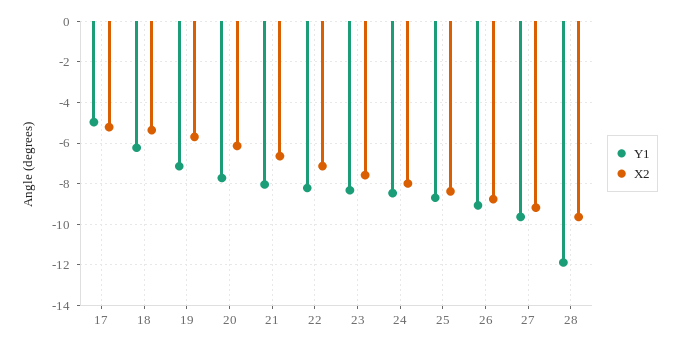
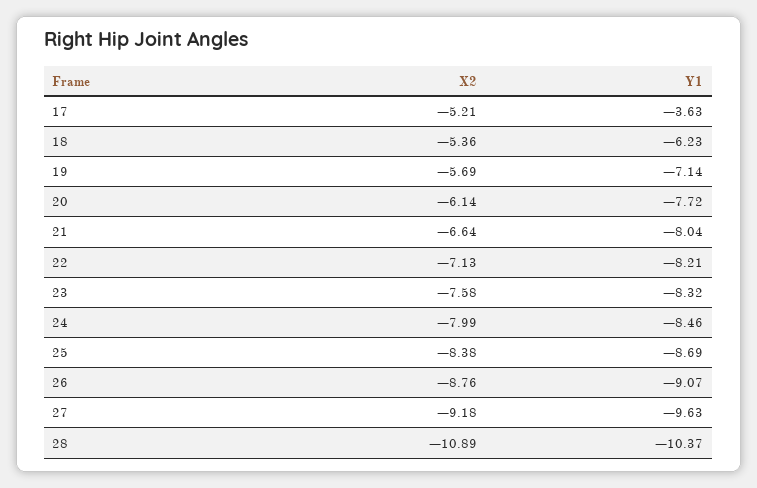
Y1, 17: -5 -> -3.63
Y1, 28: -12 -> -10.37
X2, 28: -9.5 -> -10.89

